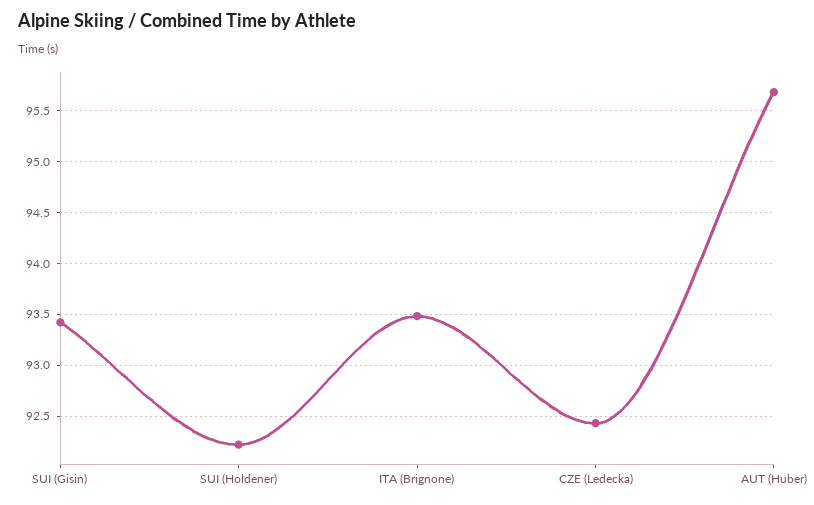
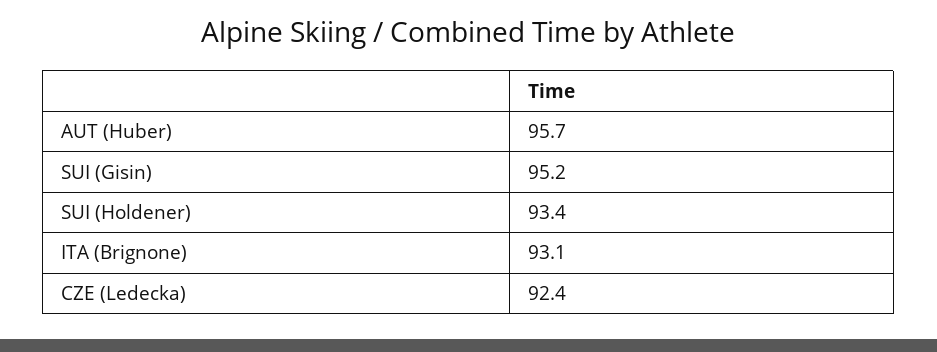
SUI (Gisin): 93.4 -> 95.2
SUI (Holdener): 92.2 -> 93.4
ITA (Brignone): 93.5 -> 93.1

